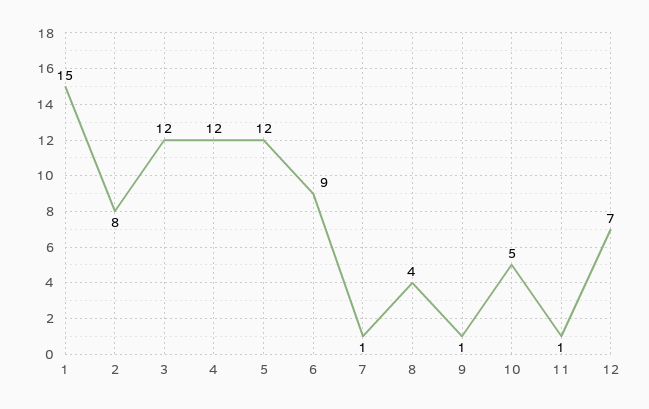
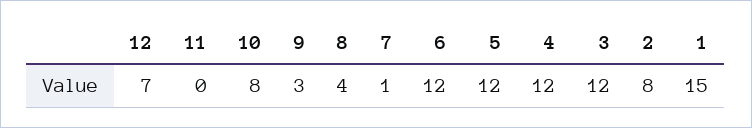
6: 9 -> 12
9: 1 -> 3
10: 5 -> 8
11: 1 -> 0

